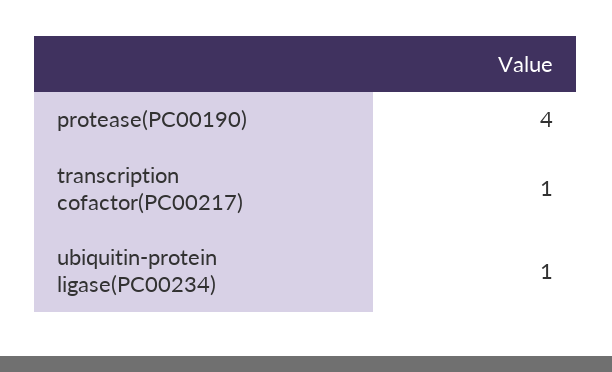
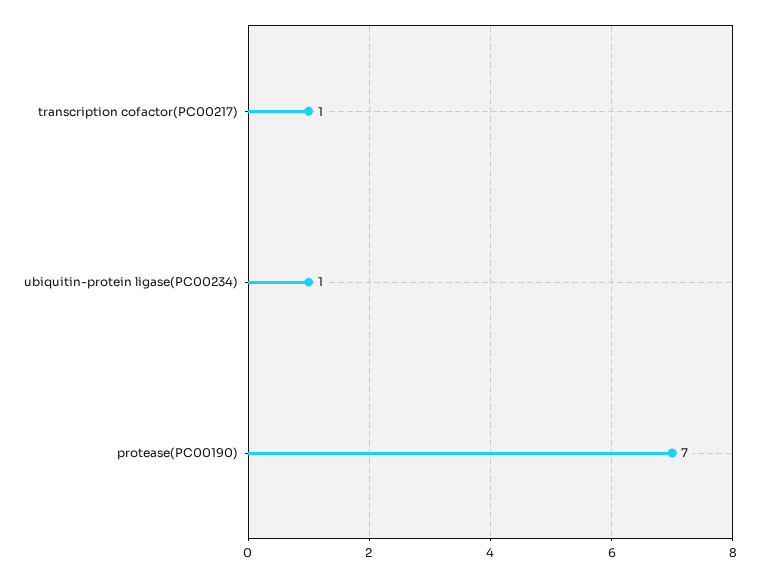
protease(PC00190): 4 -> 7

